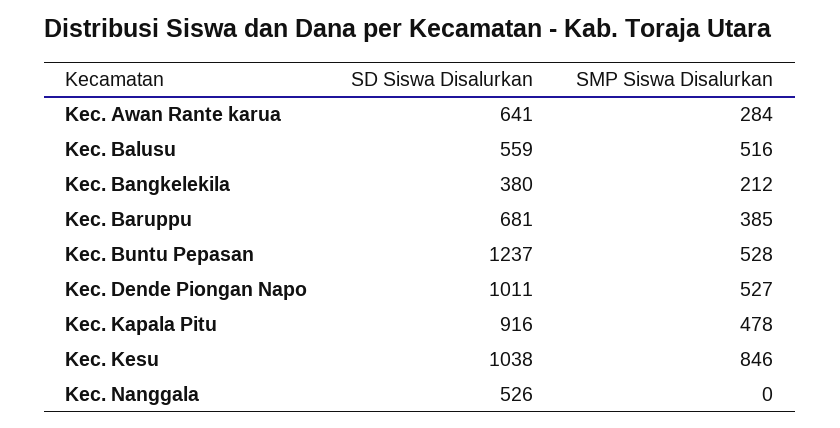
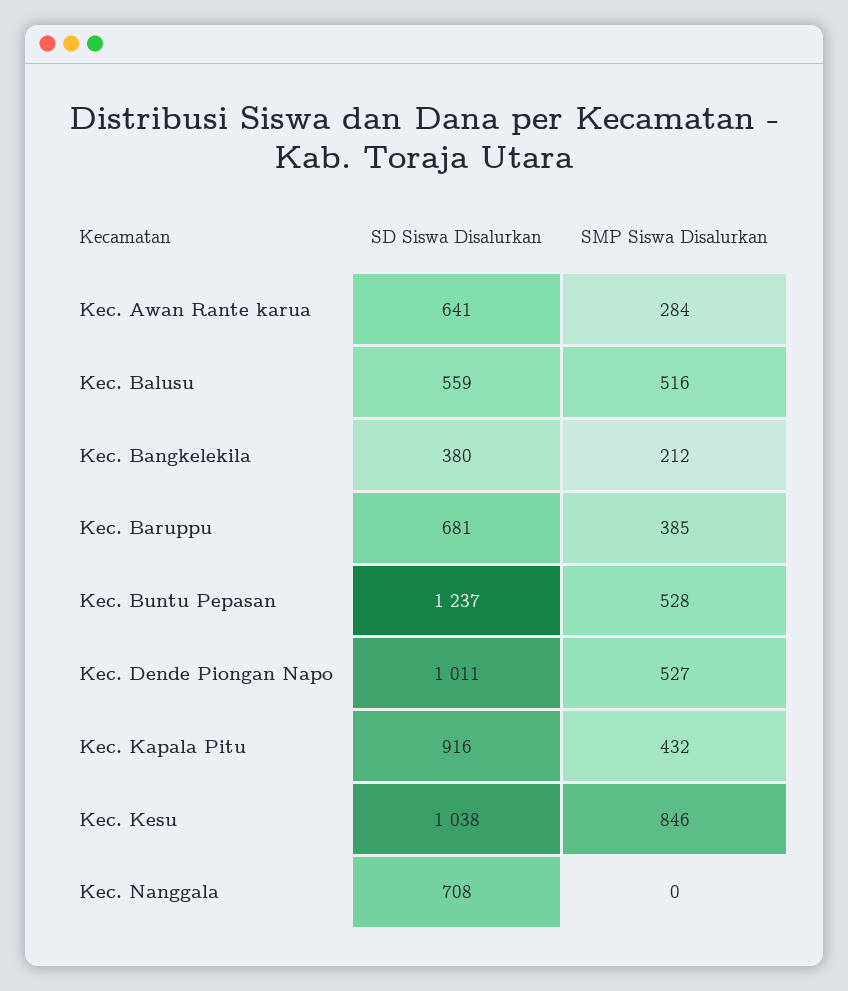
SMP Siswa Disalurkan, Kec. Kapala Pitu: 478 -> 432
SD Siswa Disalurkan, Kec. Nanggala: 526 -> 708

